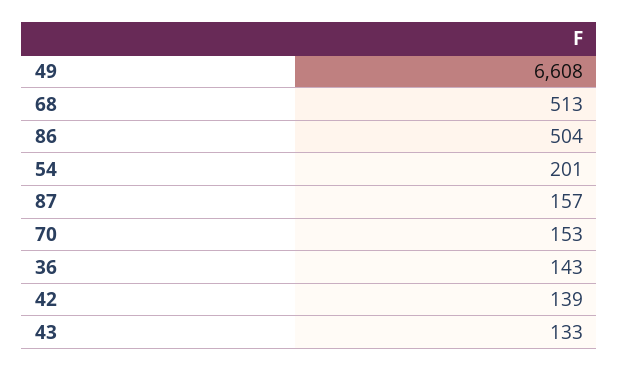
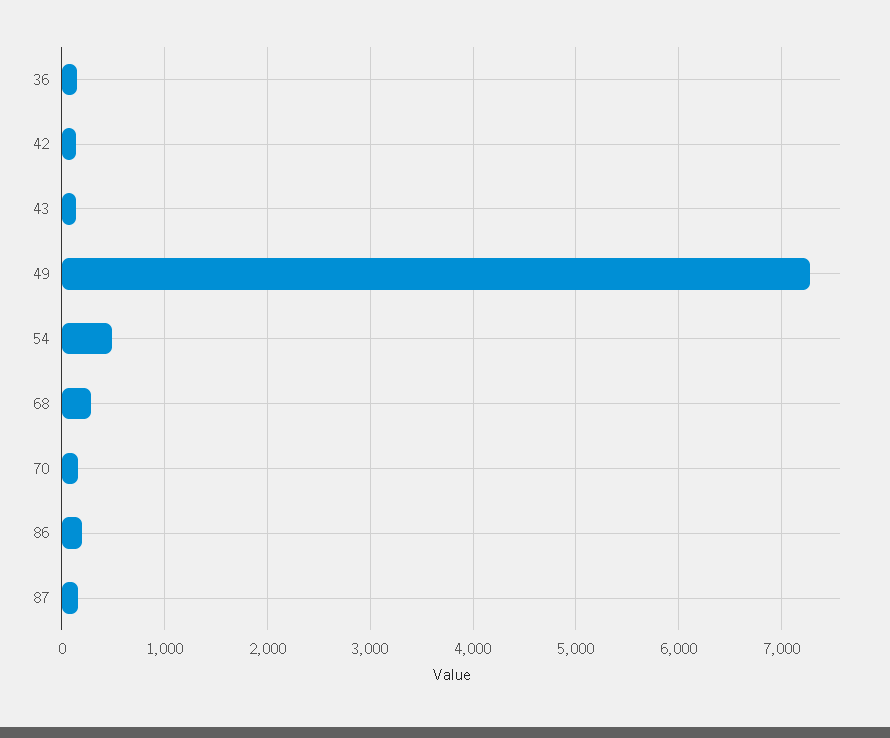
49: 6608 -> 7300
68: 513 -> 300
86: 504 -> 200
54: 201 -> 500

